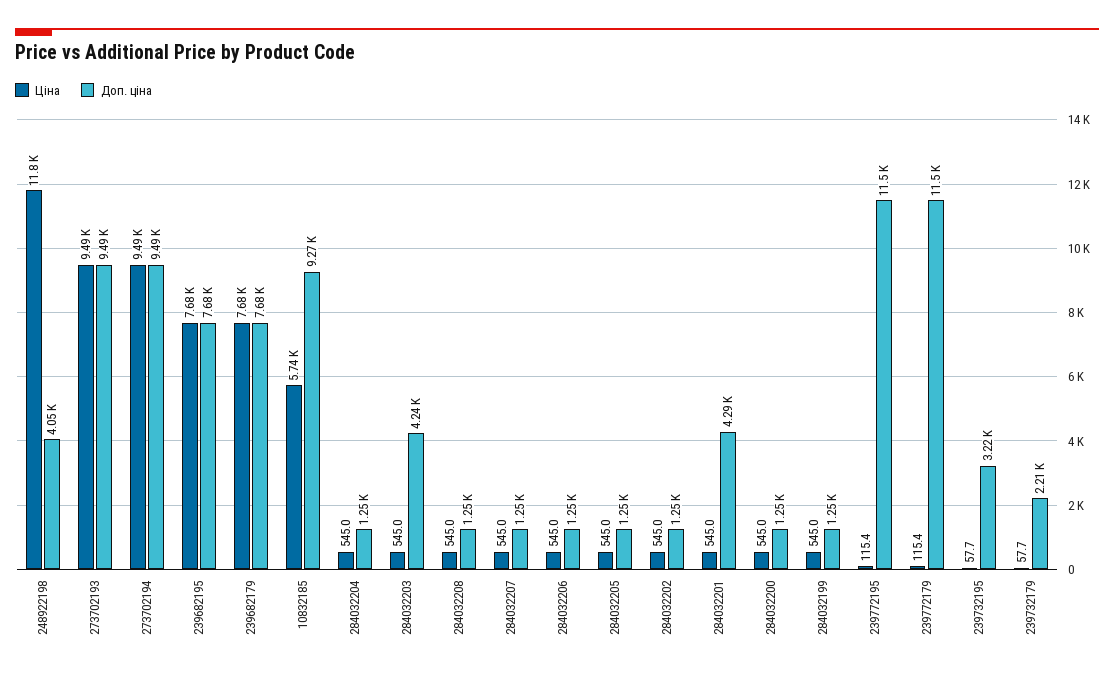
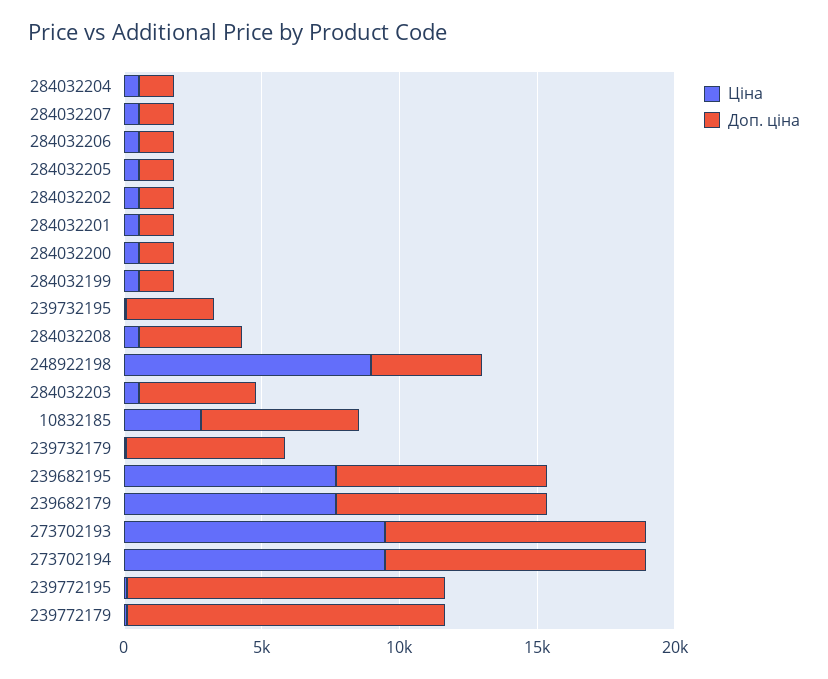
Ціна, 248922198: 11800 -> 9000
Ціна, 10832185: 5740 -> 3000
Доп. ціна, 10832185: 9270 -> 6000
Доп. ціна, 284032208: 1250 -> 4000
Доп. ціна, 284032201: 4290 -> 1000
Доп. ціна, 239732179: 2210 -> 6000

